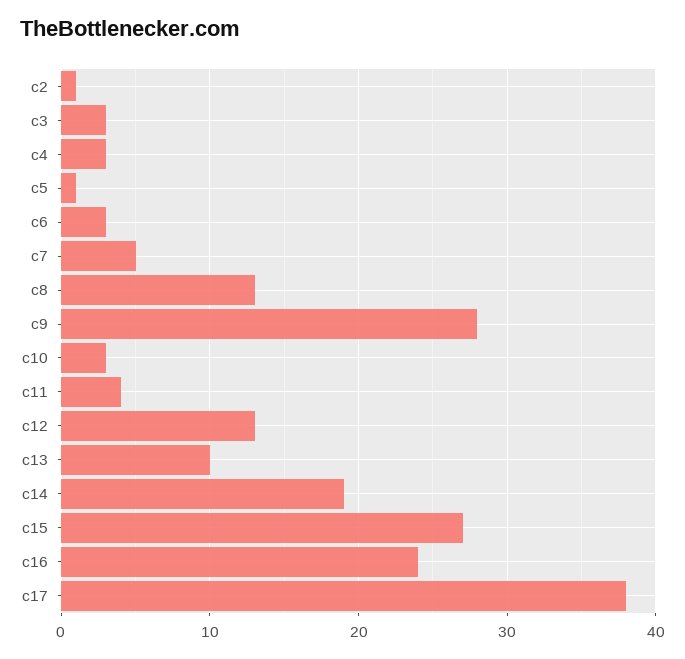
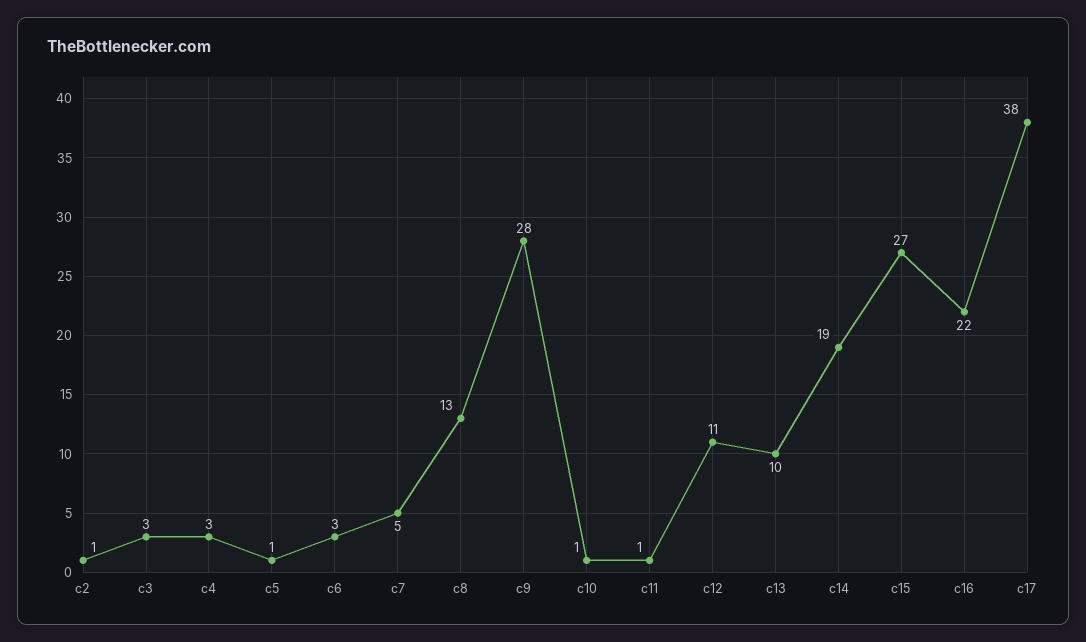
c10: 3 -> 1
c11: 4 -> 1
c12: 13 -> 11
c16: 24 -> 22

